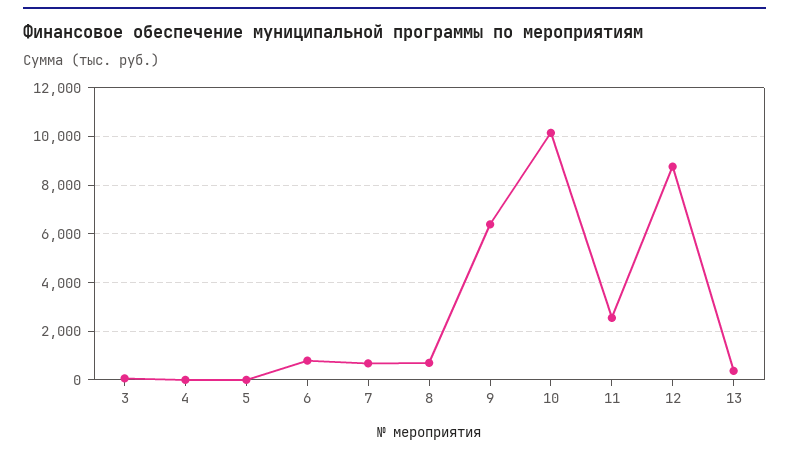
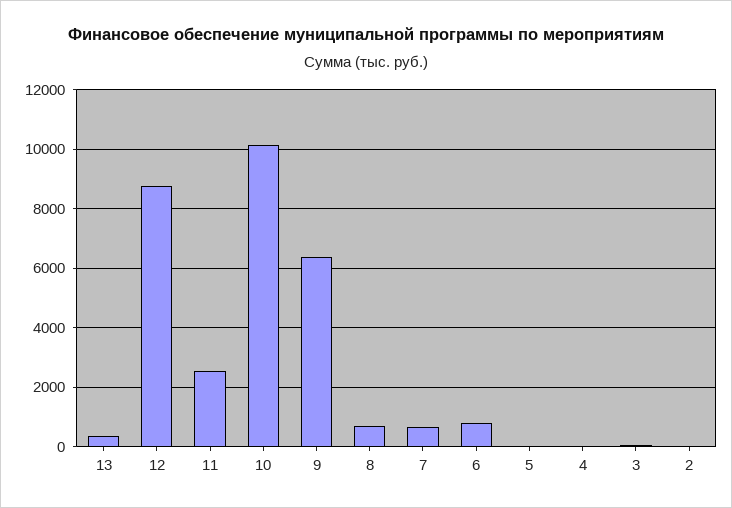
2: none -> 0

